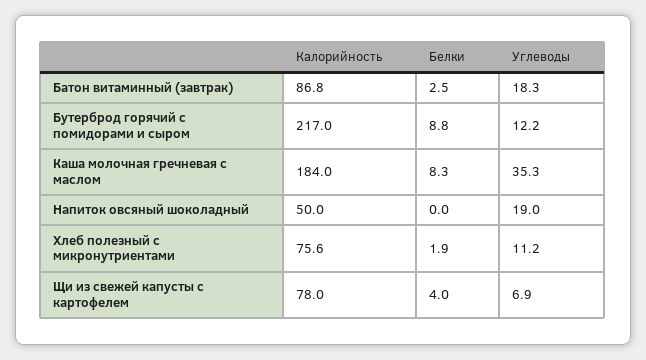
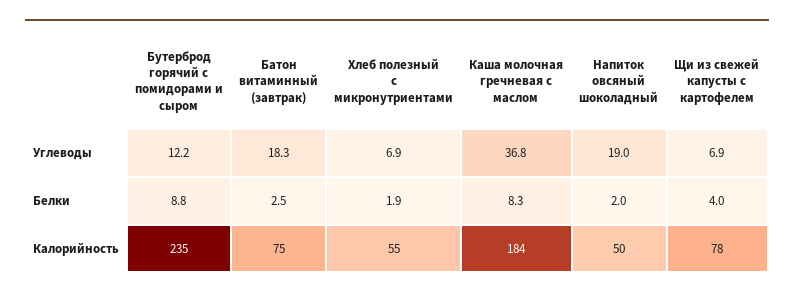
Калорийность, Батон витаминный (завтрак): 86.8 -> 75
Калорийность, Бутерброд горячий с помидорами и сыром: 217 -> 235
Углеводы, Каша молочная гречневая с маслом: 35.3 -> 36.8
Белки, Напиток овсяный шоколадный: 0 -> 2
Калорийность, Хлеб полезный с микронутриентами: 75.6 -> 55
Углеводы, Хлеб полезный с микронутриентами: 11.2 -> 6.9

